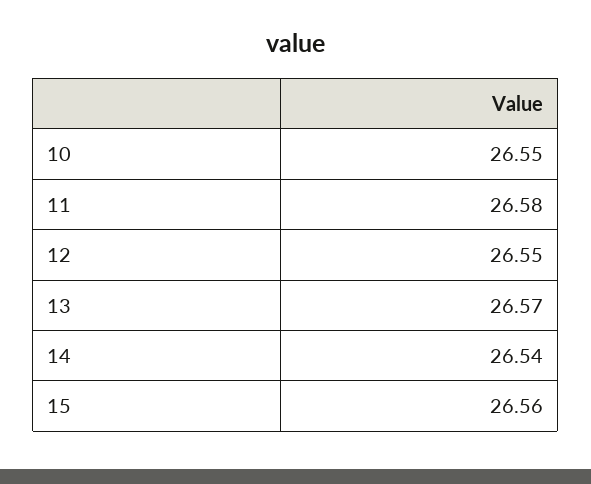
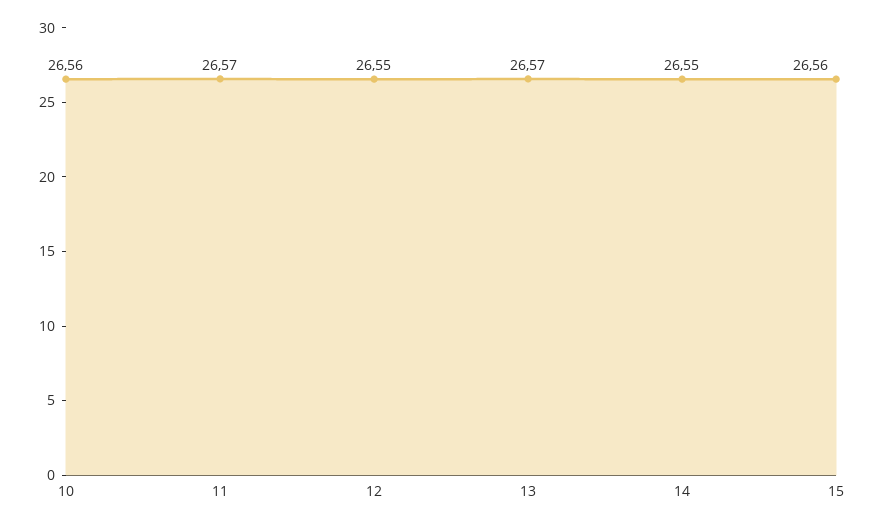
10: 26.55 -> 26.56
11: 26.58 -> 26.57
14: 26.54 -> 26.55

